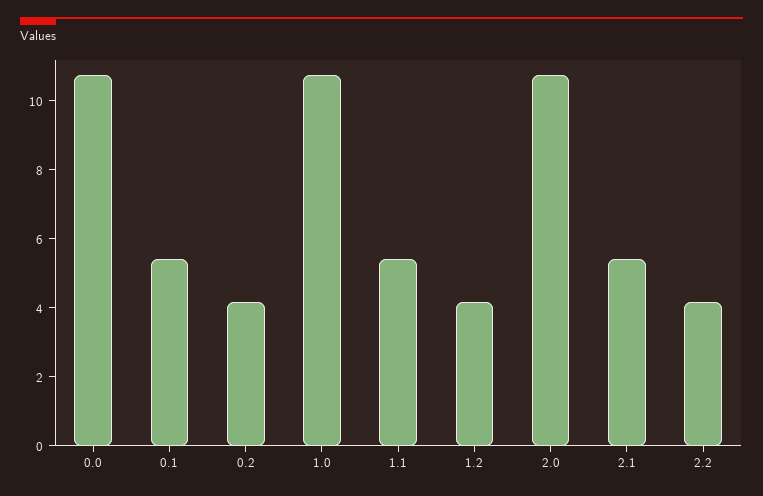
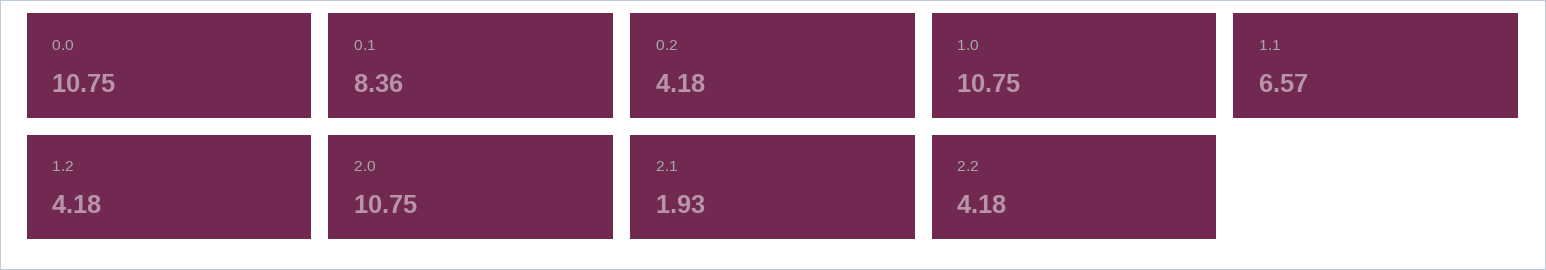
0.1: 5.5 -> 8.36
1.1: 5.5 -> 6.57
2.1: 5.5 -> 1.93

